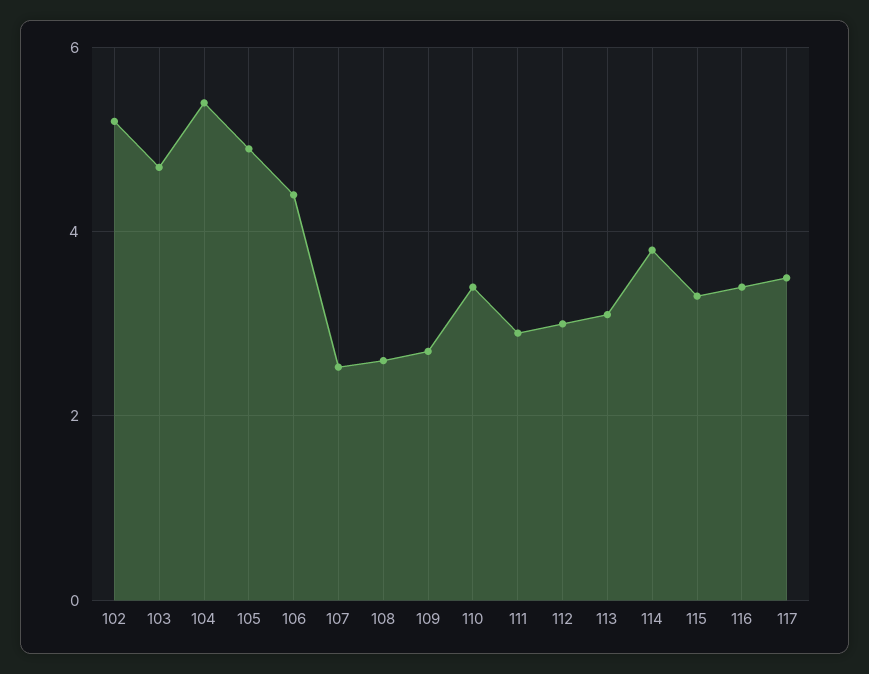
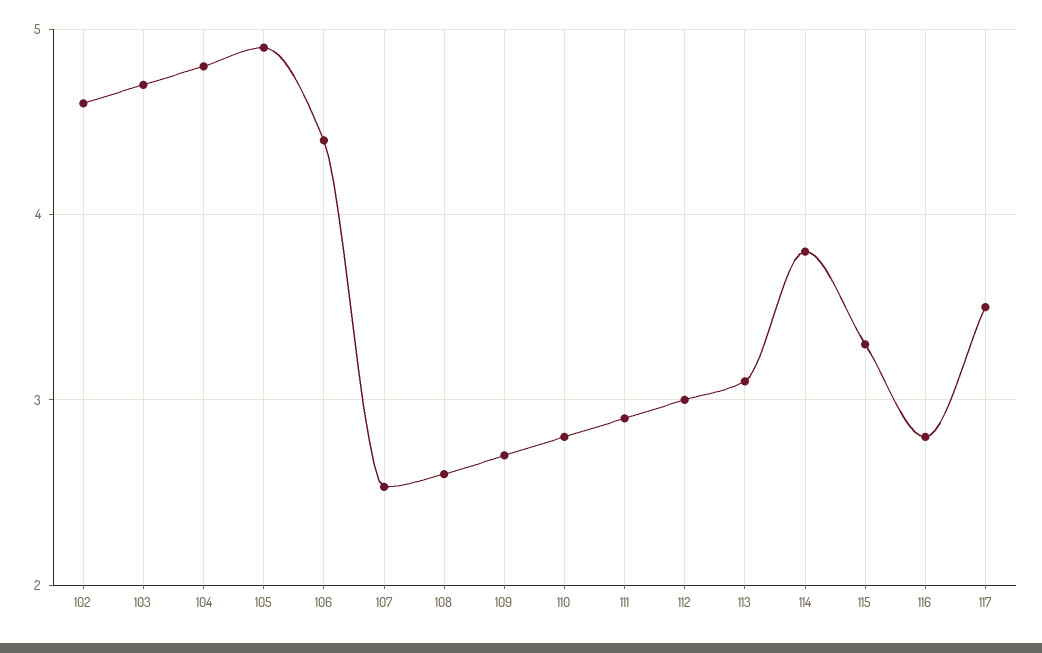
102: 5.2 -> 4.6
104: 5.4 -> 4.8
110: 3.4 -> 2.8
116: 3.4 -> 2.8

